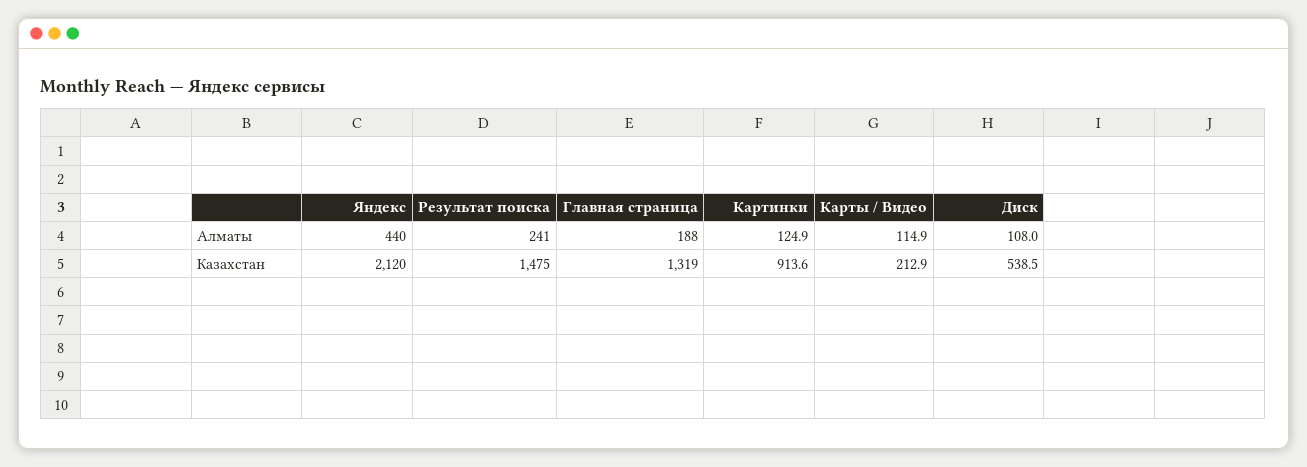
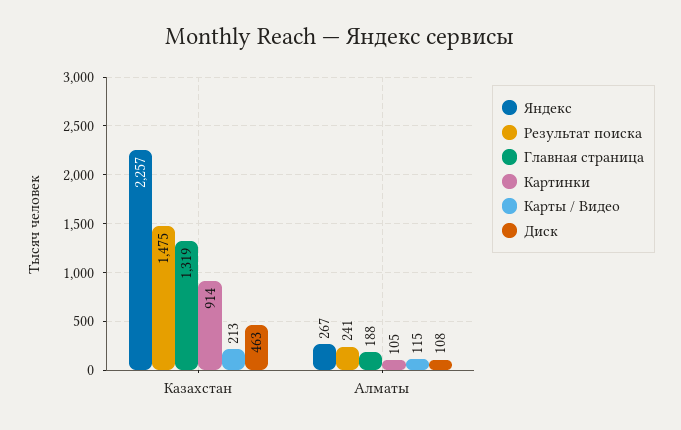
Яндекс, Алматы: 440 -> 267
Картинки, Алматы: 124.9 -> 105
Яндекс, Казахстан: 2120 -> 2257
Диск, Казахстан: 538.5 -> 463

